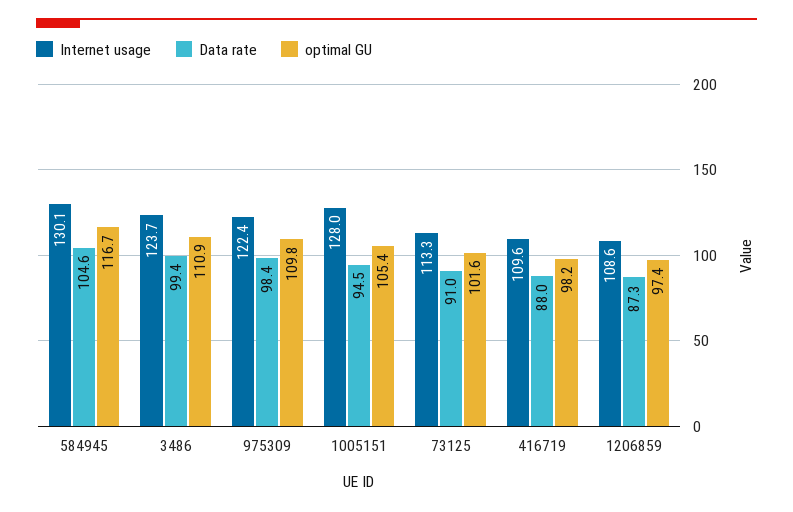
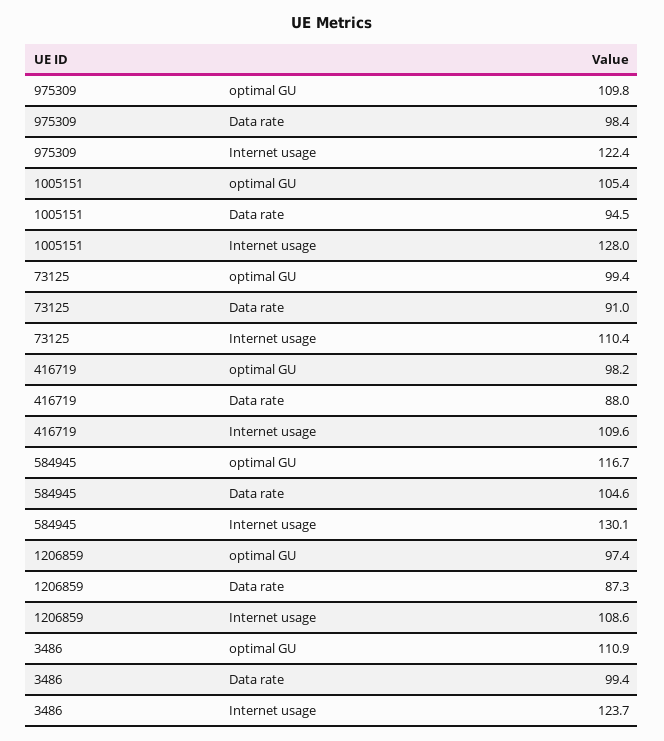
Internet usage, 73125: 113.3 -> 110.4
optimal GU, 73125: 101.6 -> 99.4

